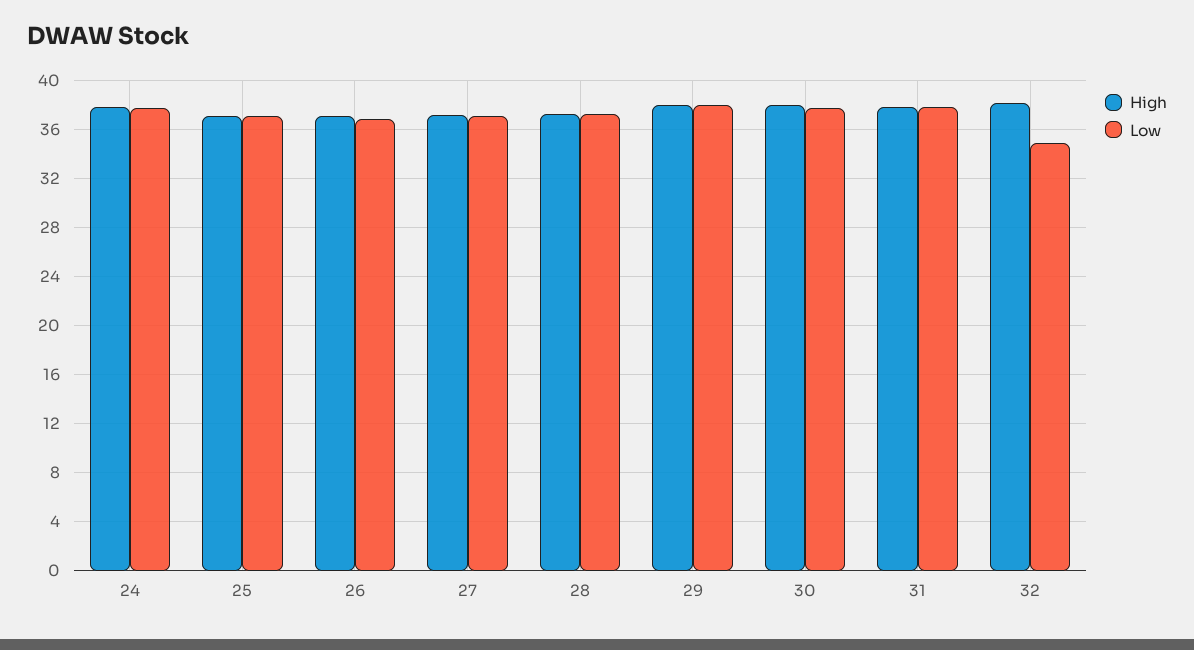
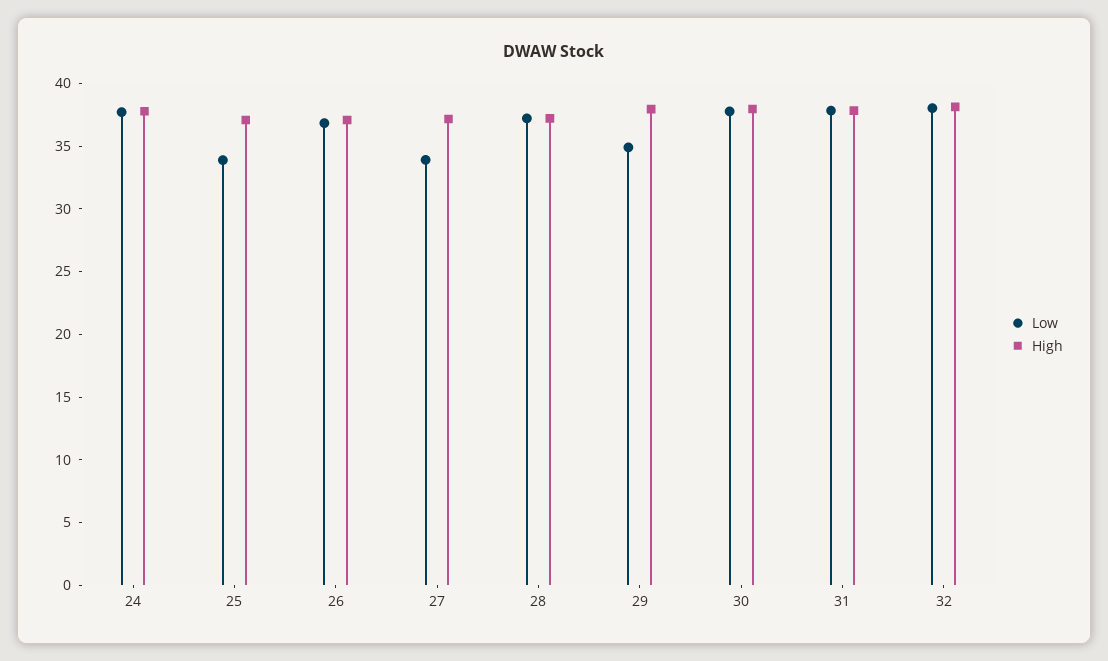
Low, 25: 37 -> 34
Low, 27: 37 -> 34
Low, 29: 38 -> 35
Low, 32: 35 -> 38

